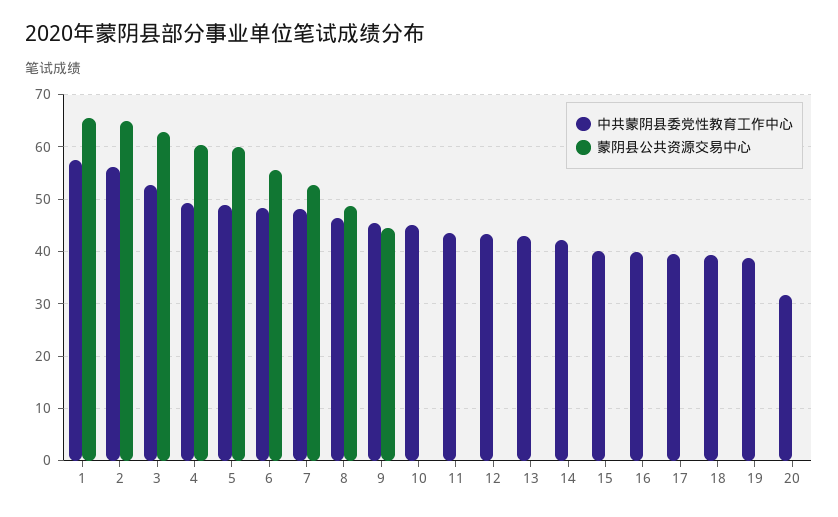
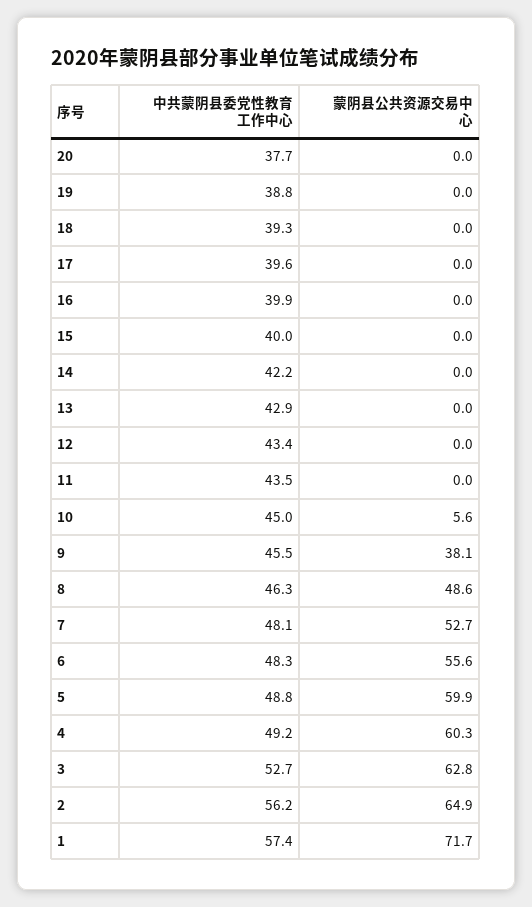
蒙阴县公共资源交易中心, 1: 66 -> 71.7
蒙阴县公共资源交易中心, 9: 44 -> 38.1
蒙阴县公共资源交易中心, 10: 0 -> 5.6
中共蒙阴县委党性教育工作中心, 20: 32 -> 37.7

